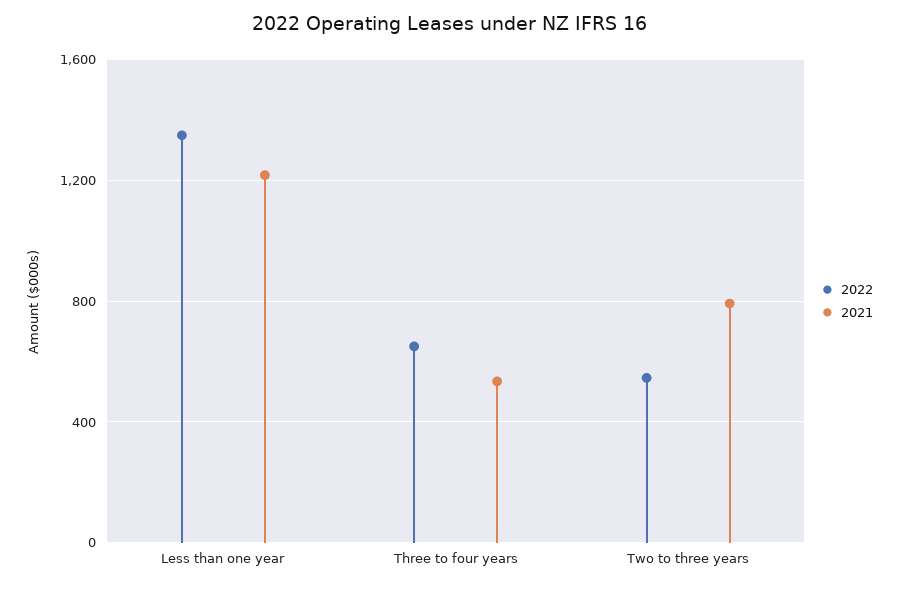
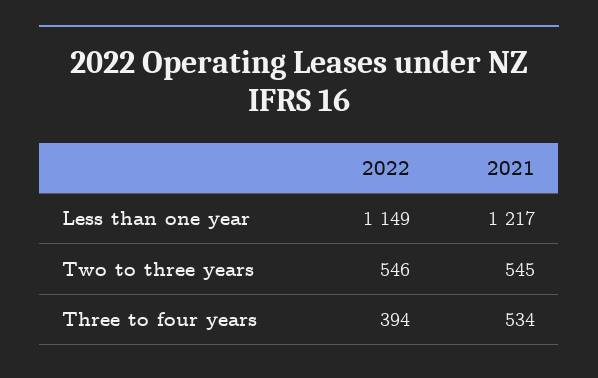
2022, Less than one year: 1350 -> 1149
2022, Three to four years: 650 -> 394
2021, Two to three years: 800 -> 545

